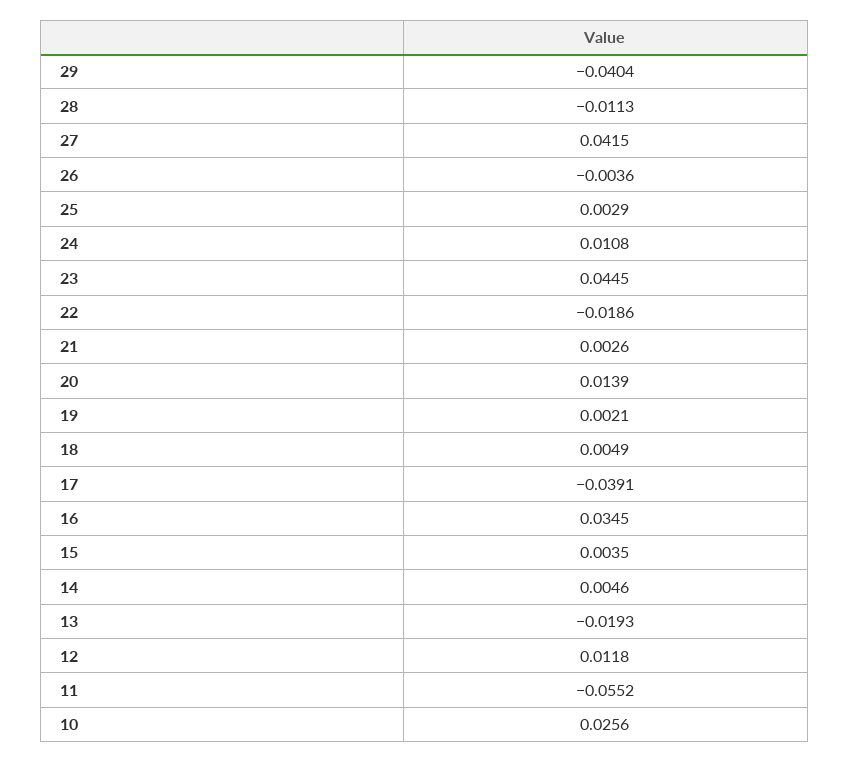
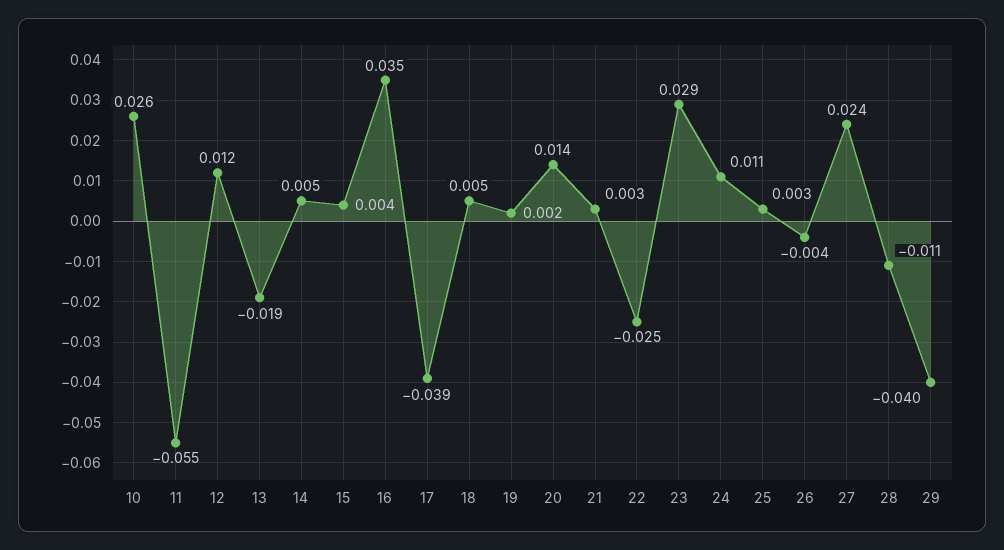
27: 0.0415 -> 0.024
23: 0.0445 -> 0.029
22: -0.0186 -> -0.025

